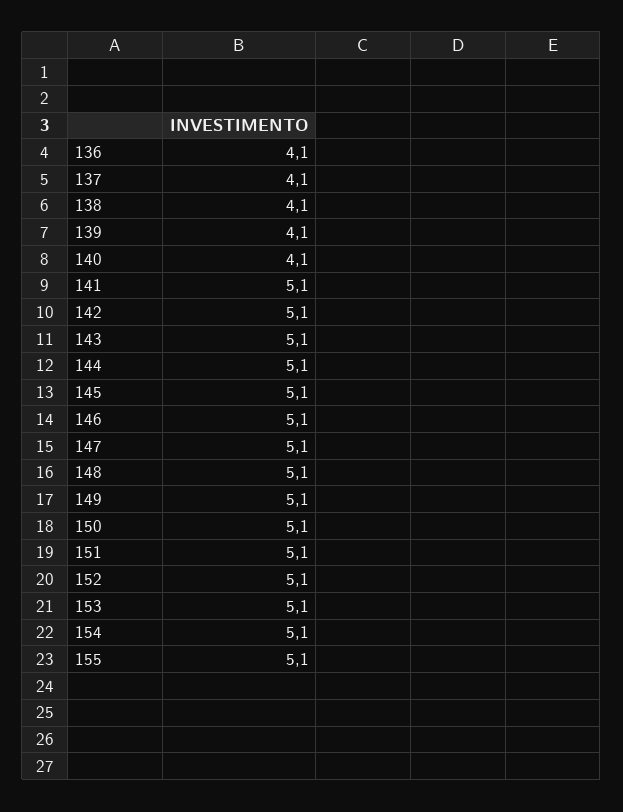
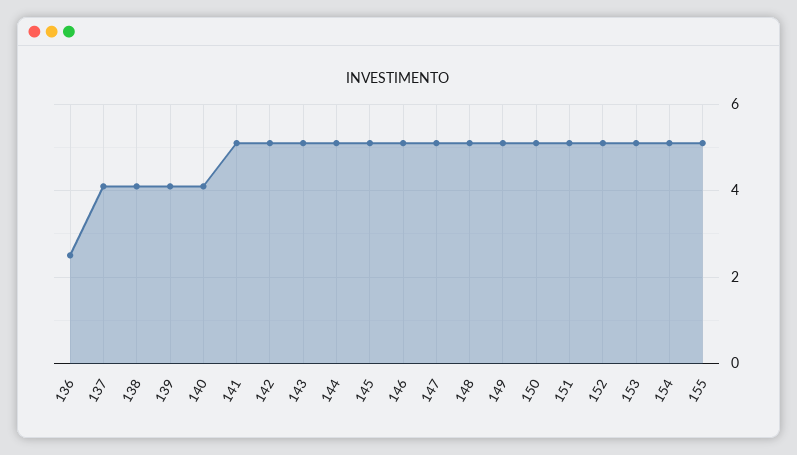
136: 4.1 -> 2.5

